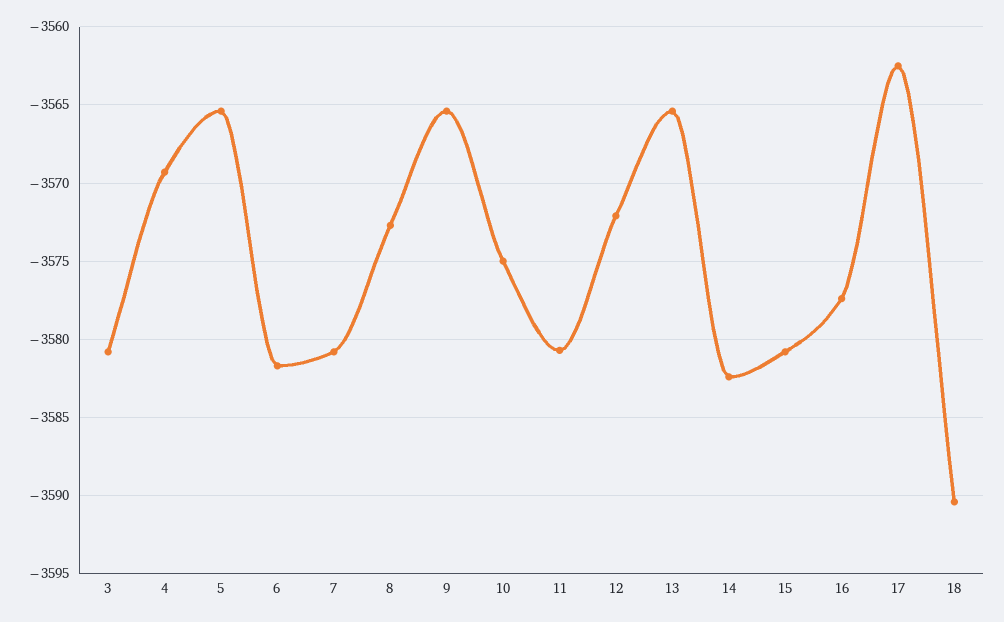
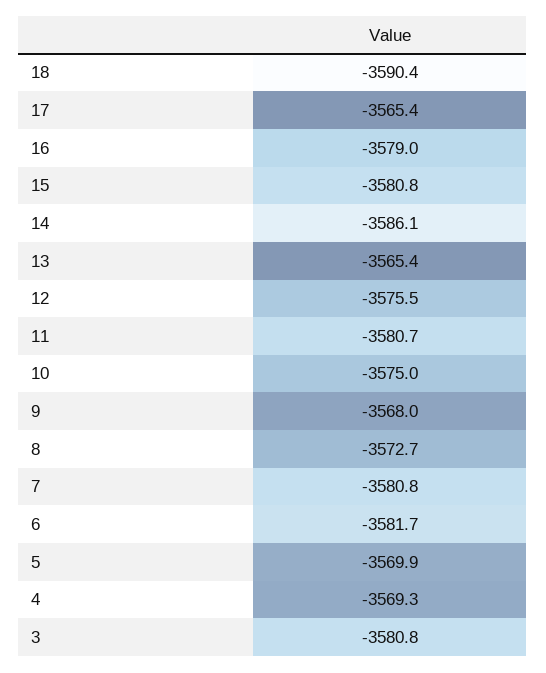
5: -3565.5 -> -3569.9
9: -3565.5 -> -3568
12: -3572 -> -3575.5
14: -3582.5 -> -3586.1
16: -3577.5 -> -3579
17: -3562.5 -> -3565.4

